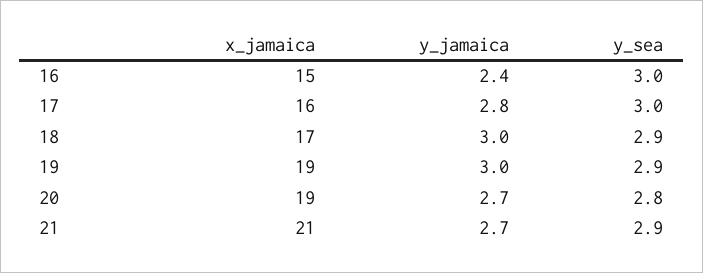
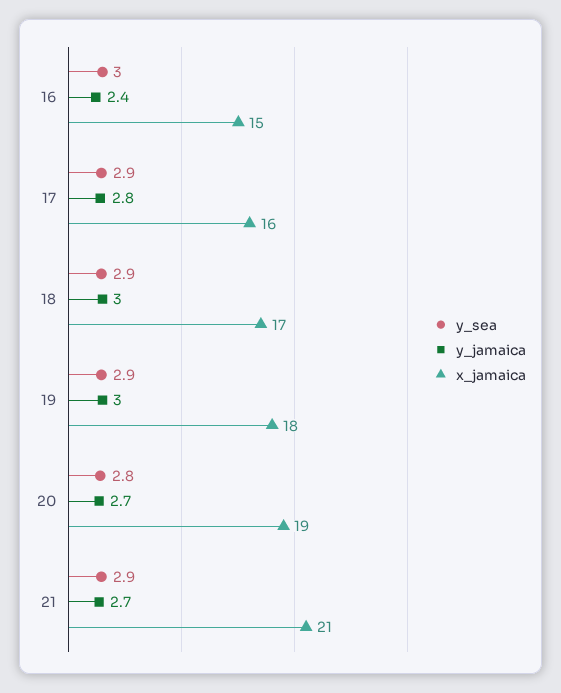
y_sea, 17: 3 -> 2.9
x_jamaica, 19: 19 -> 18

